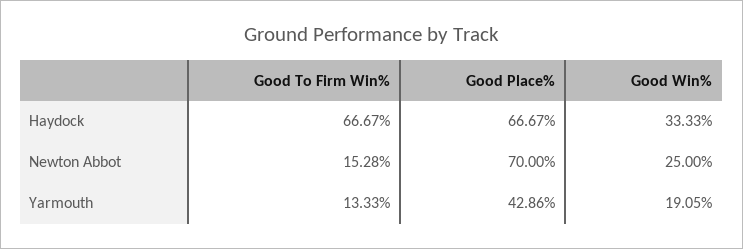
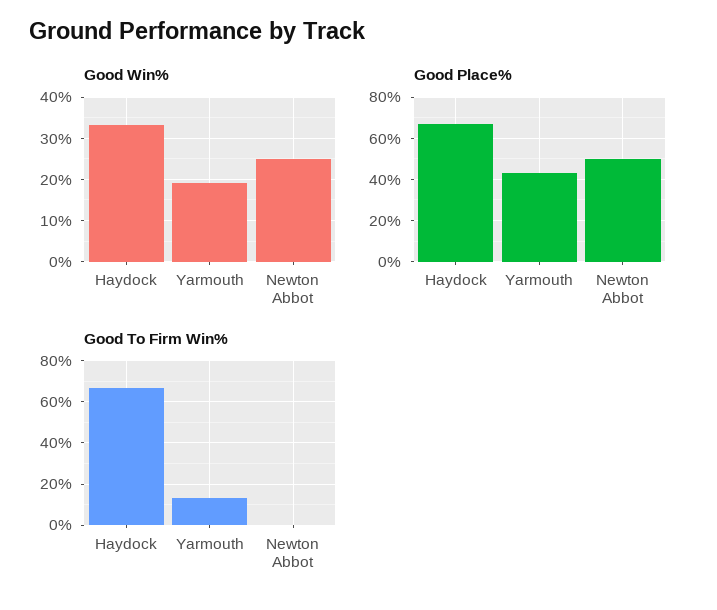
Good To Firm Win%, Newton Abbot: 15.28 -> 0
Good Place%, Newton Abbot: 70 -> 50

